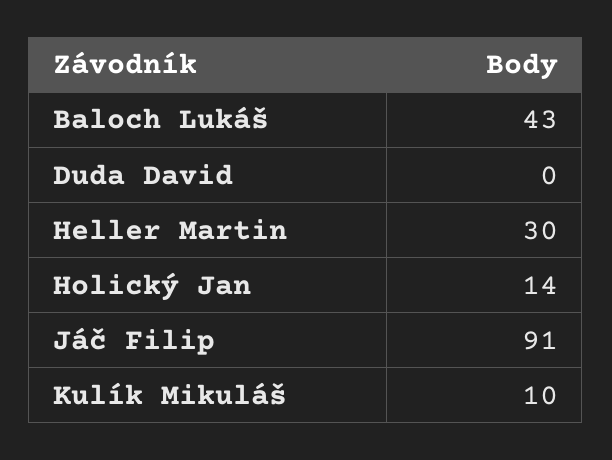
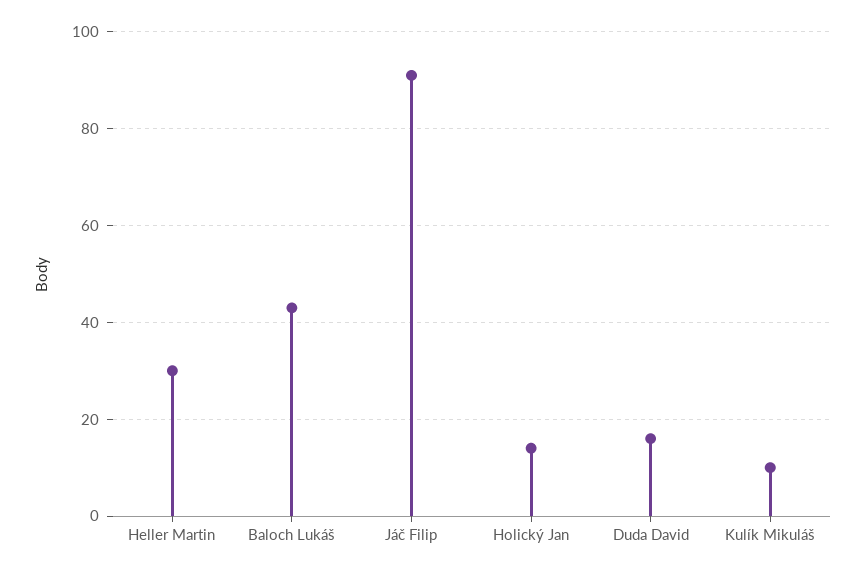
Duda David: 0 -> 15

